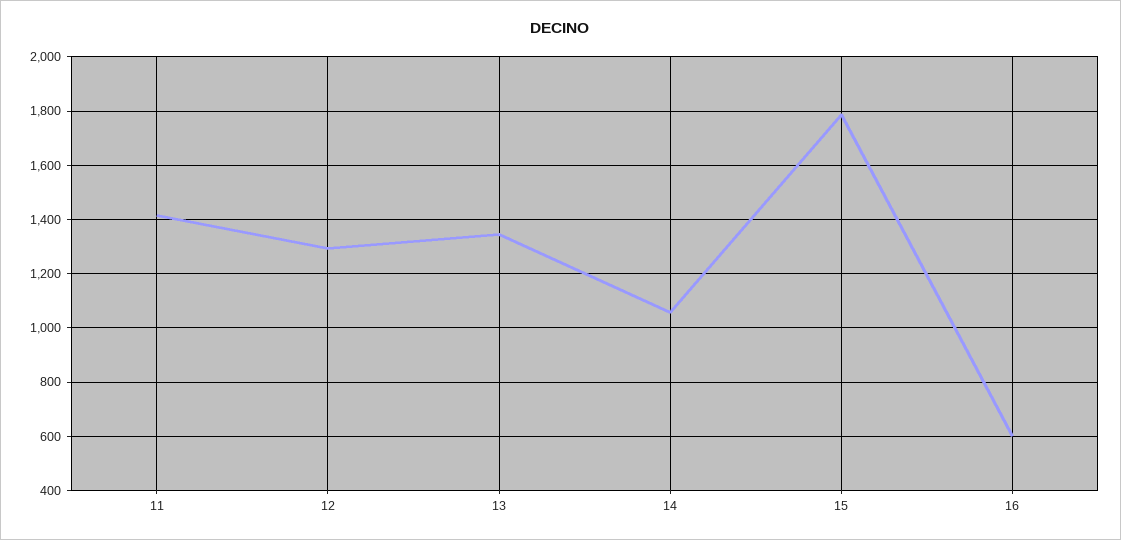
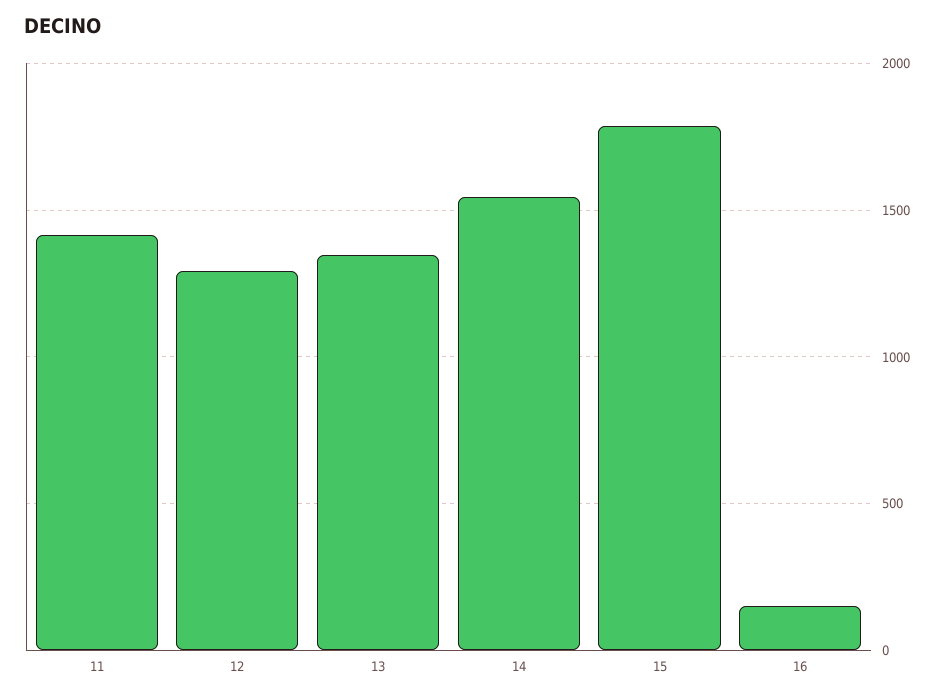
14: 1050 -> 1550
16: 600 -> 150

